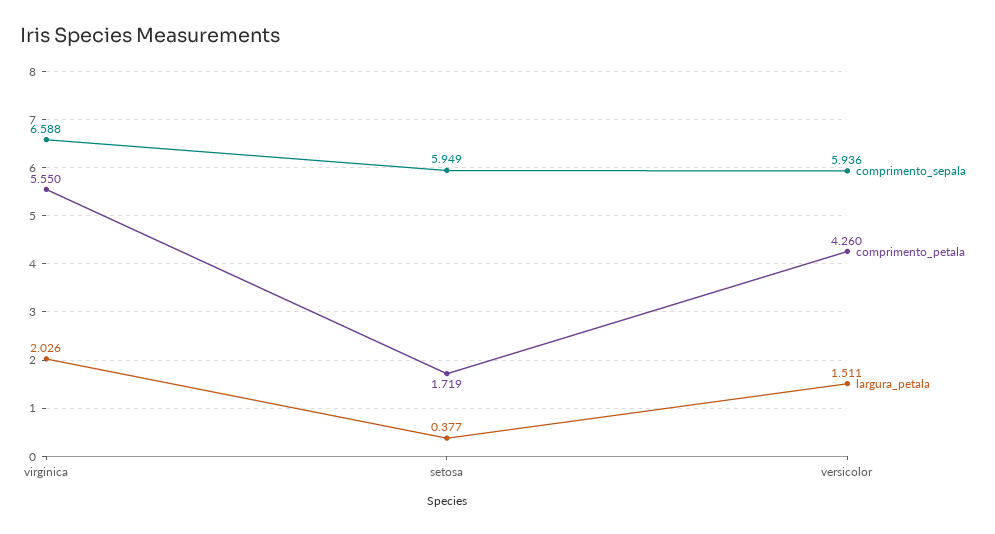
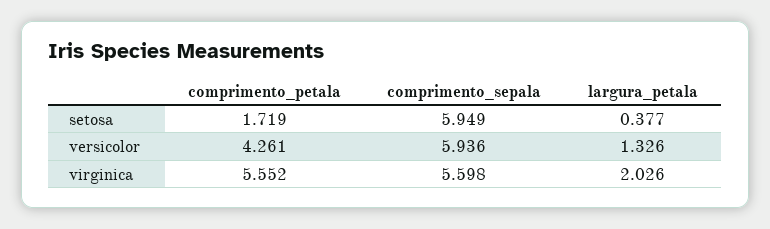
comprimento_sepala, virginica: 6.588 -> 5.598
comprimento_petala, virginica: 5.55 -> 5.552
comprimento_petala, versicolor: 4.26 -> 4.261
largura_petala, versicolor: 1.511 -> 1.326

